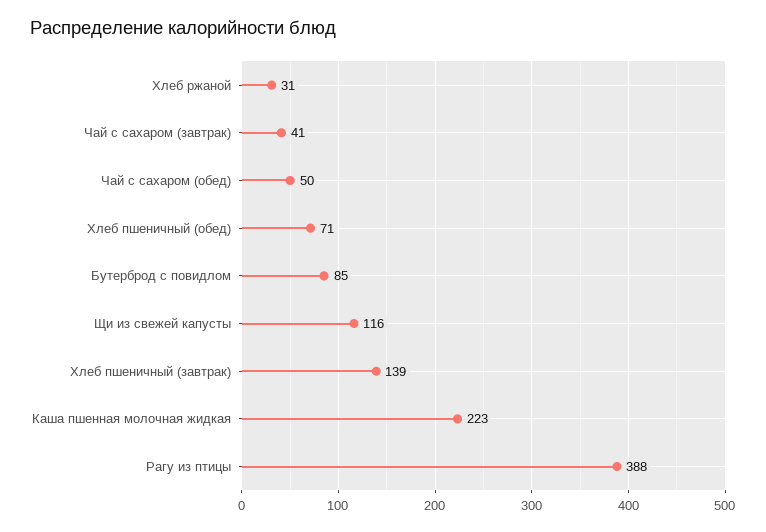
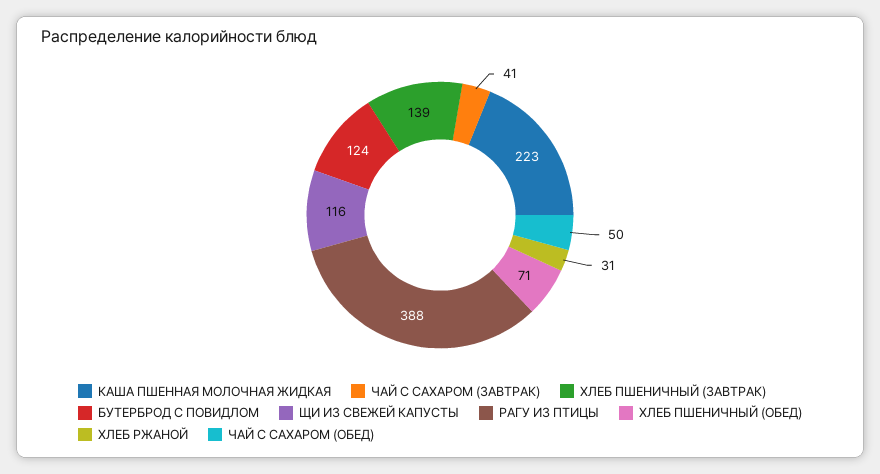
Бутерброд с повидлом: 85 -> 124

